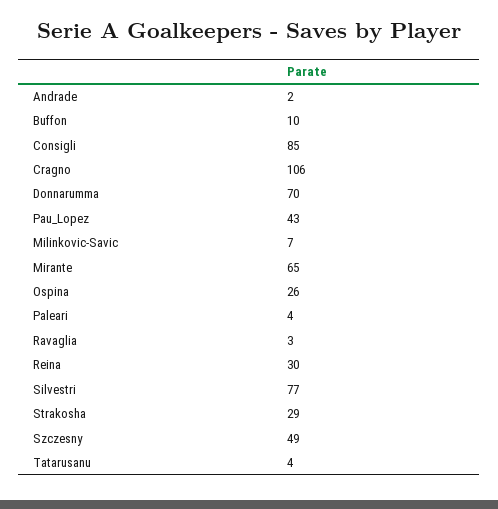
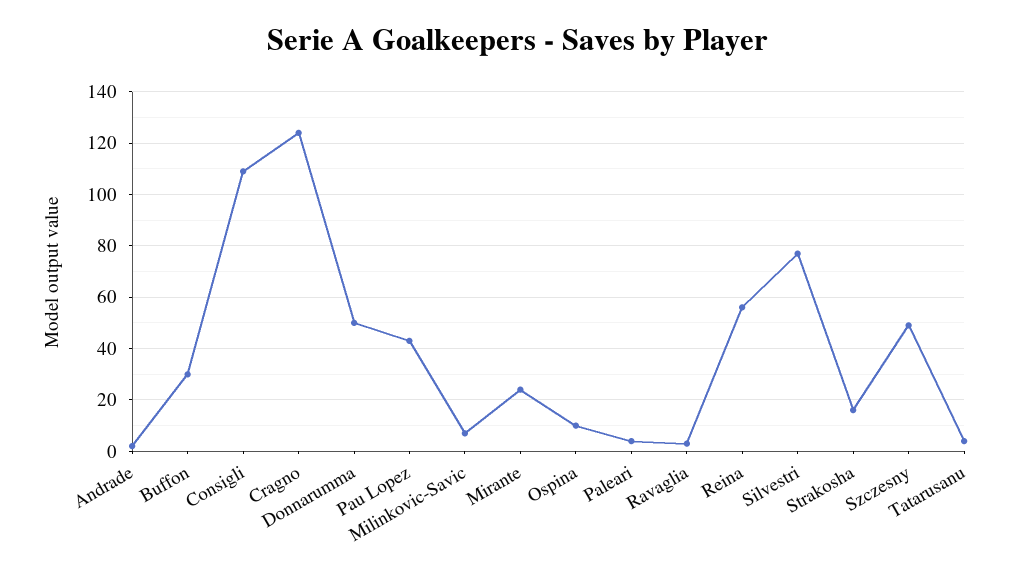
Buffon: 10 -> 30
Consigli: 85 -> 110
Cragno: 106 -> 125
Donnarumma: 70 -> 50
Mirante: 65 -> 25
Ospina: 26 -> 10
Reina: 30 -> 55
Strakosha: 29 -> 15

